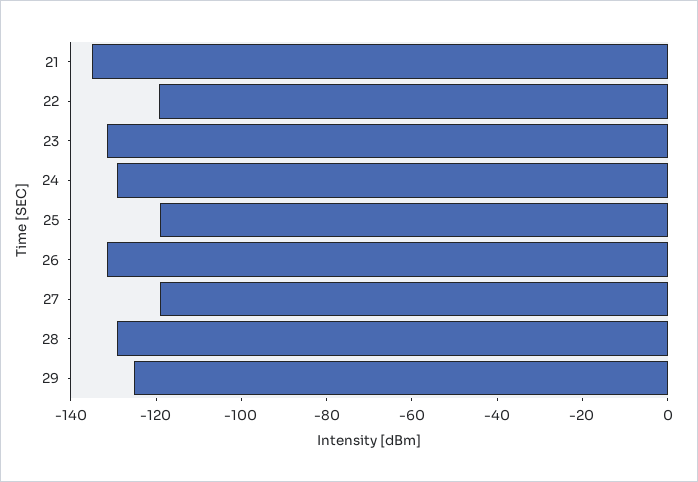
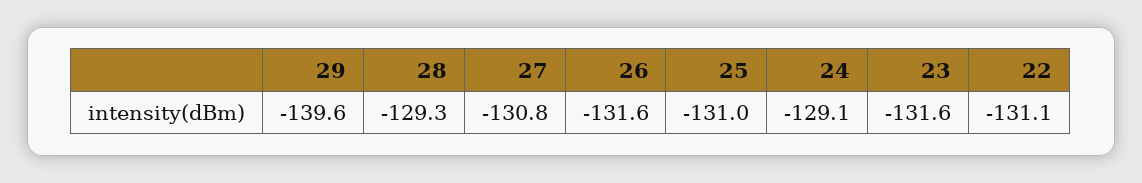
21: -135 -> none
22: -120 -> -131.1
25: -120 -> -131
27: -120 -> -130.8
29: -125 -> -139.6

